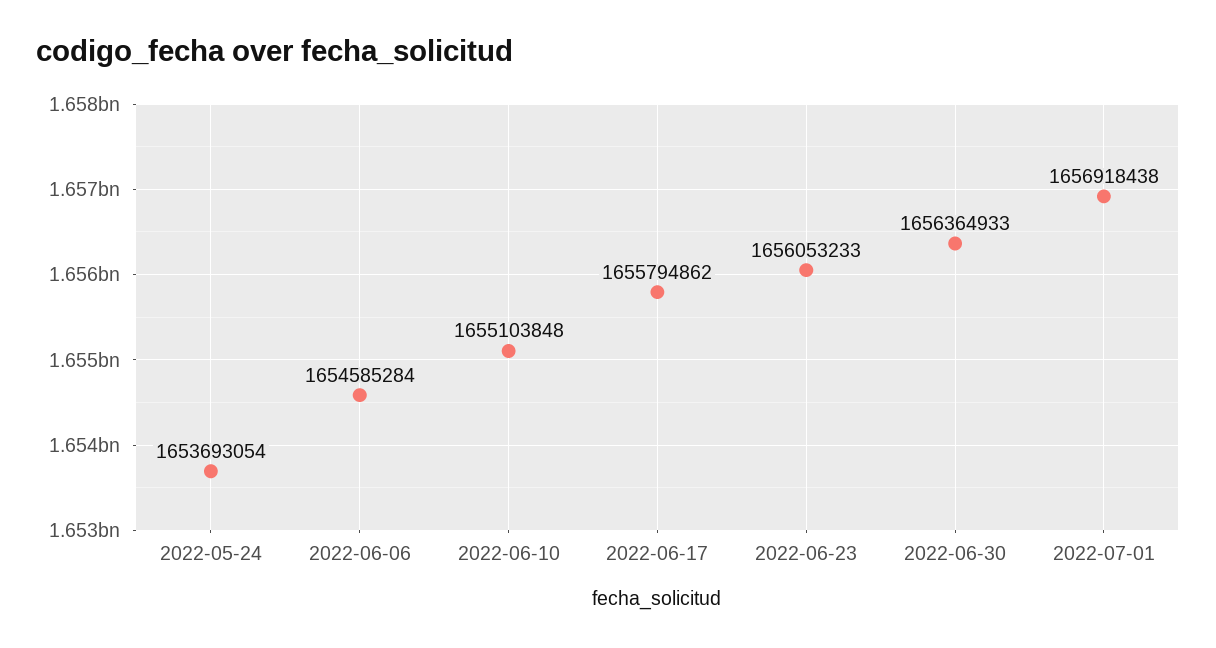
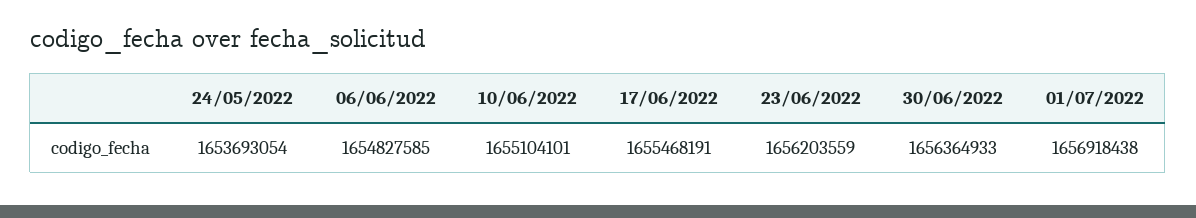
2022-06-06: 1654585284 -> 1654827585
2022-06-10: 1655103848 -> 1655104101
2022-06-17: 1655794862 -> 1655468191
2022-06-23: 1656053233 -> 1656203559

